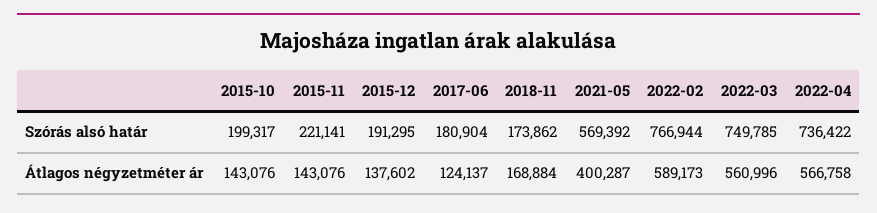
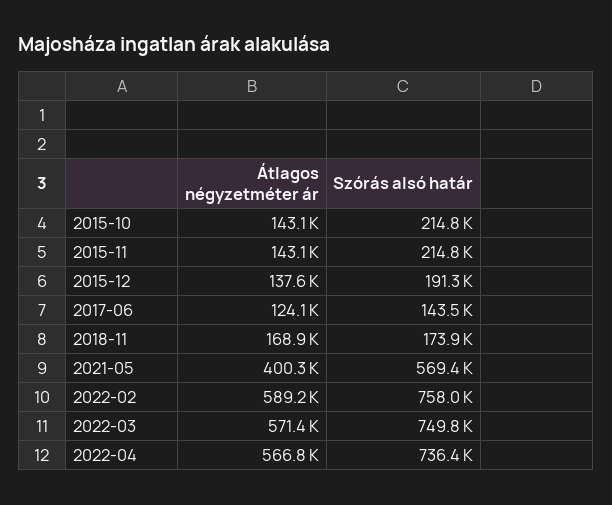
2015-10, Szórás alsó határ: 199317 -> 214800
2015-11, Szórás alsó határ: 221141 -> 214800
2017-06, Szórás alsó határ: 180904 -> 143500
2022-02, Szórás alsó határ: 766944 -> 758000
2022-03, Átlagos négyzetméter ár: 560996 -> 571400

